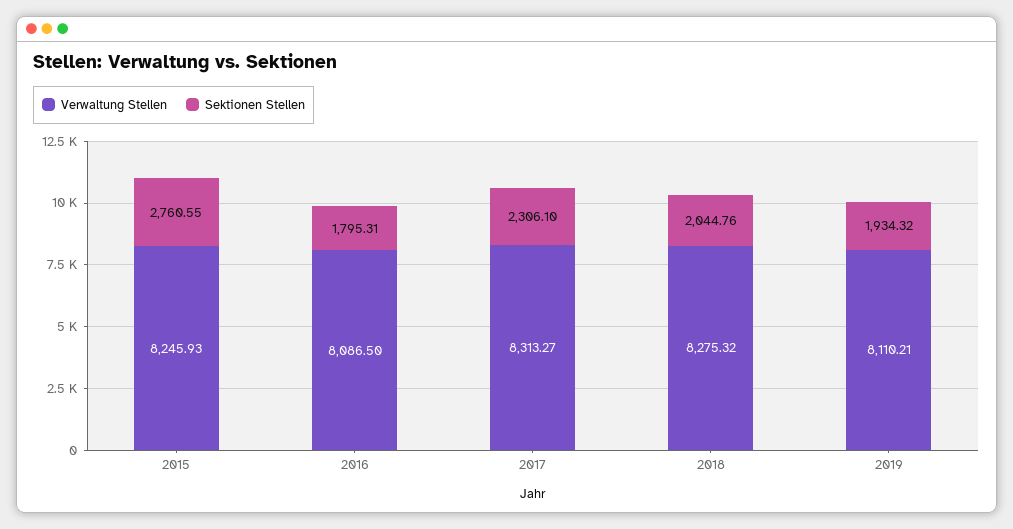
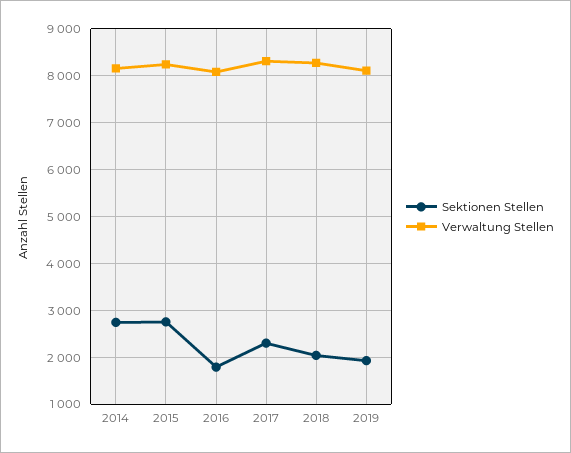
Sektionen Stellen, 2014: none -> 2800
Verwaltung Stellen, 2014: none -> 8200

